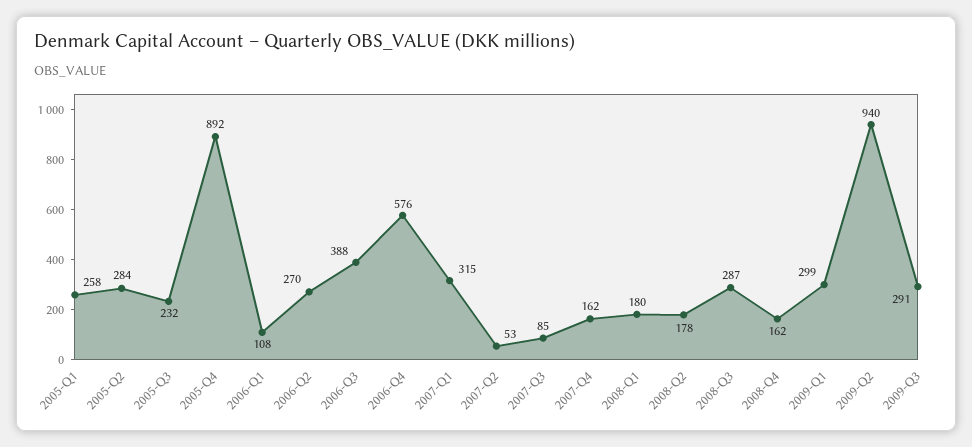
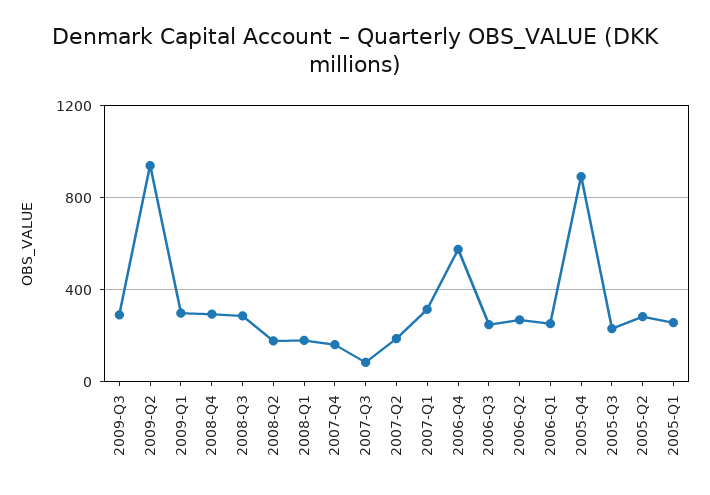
2006-Q1: 108 -> 250
2006-Q3: 388 -> 250
2007-Q2: 53 -> 200
2008-Q4: 162 -> 300

